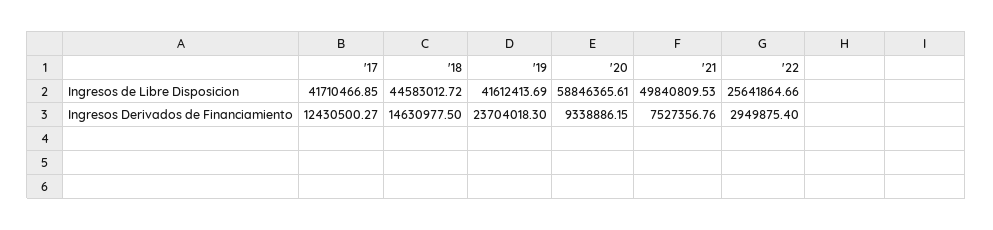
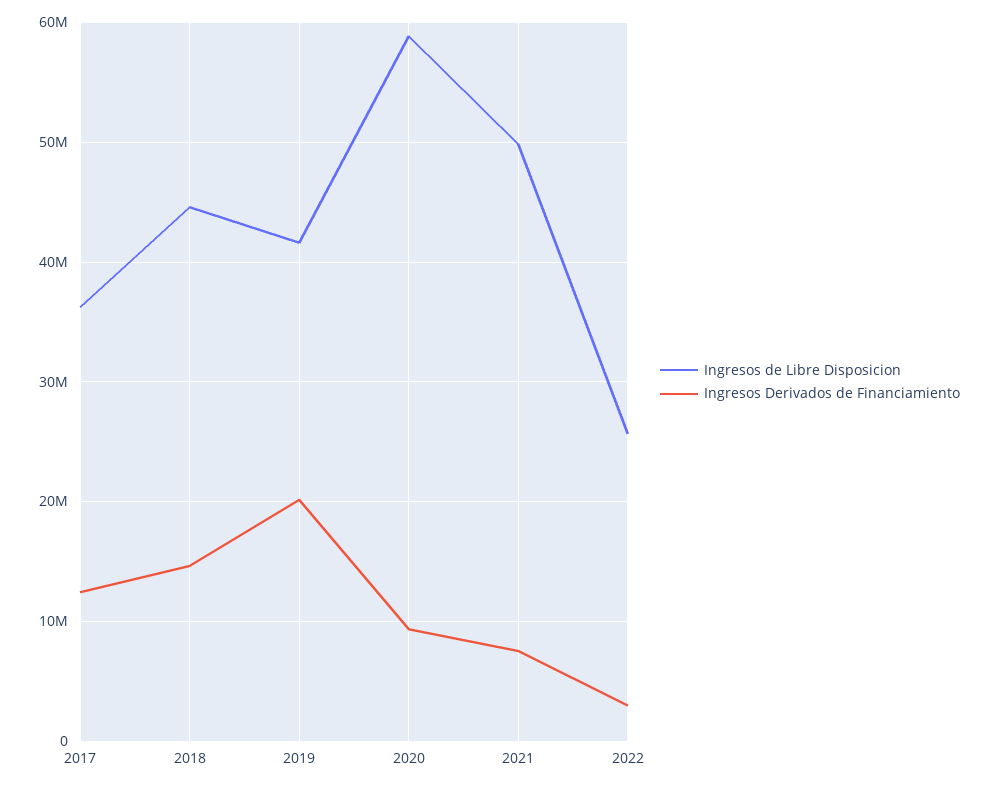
Ingresos de Libre Disposicion, '17: 41710466.85 -> 36000000
Ingresos Derivados de Financiamiento, '19: 23704018.3 -> 20000000

